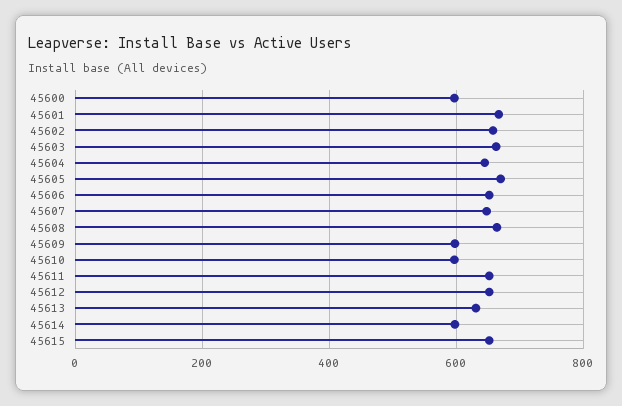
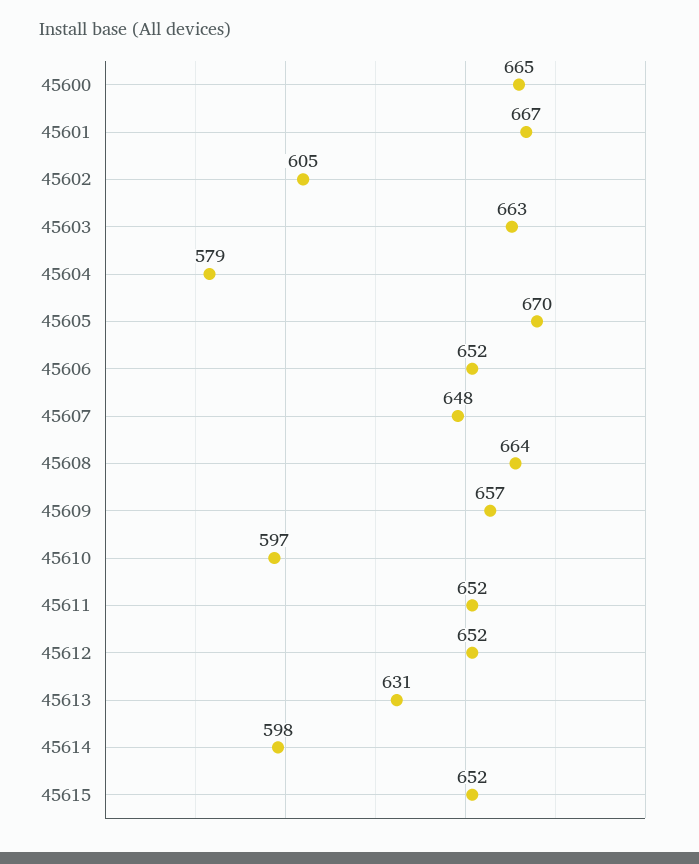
45600: 600 -> 665
45602: 660 -> 605
45604: 640 -> 579
45609: 600 -> 657

